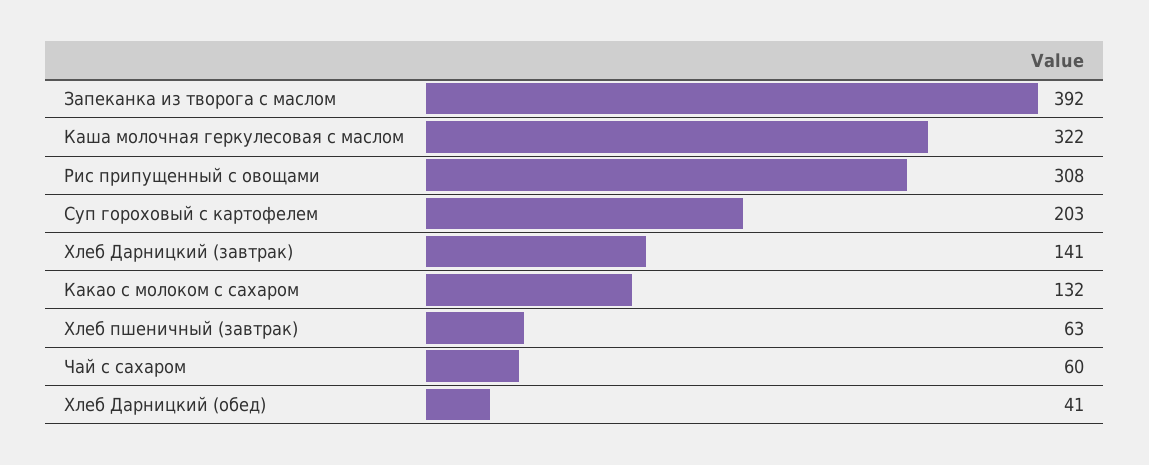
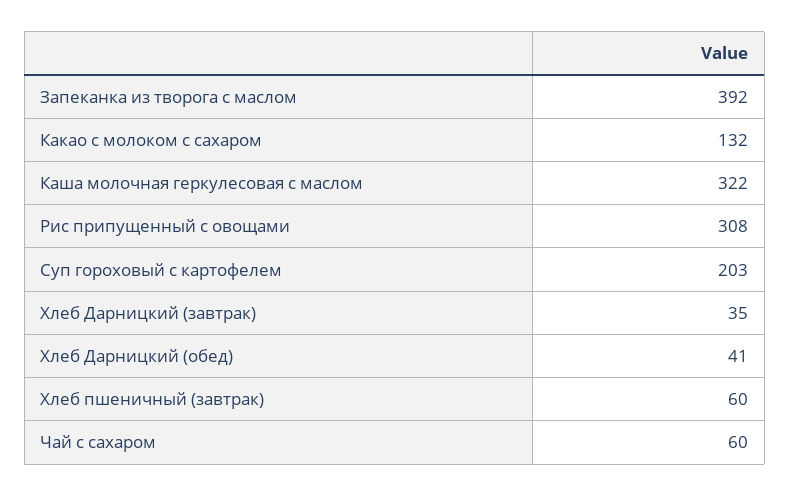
Хлеб Дарницкий (завтрак): 141 -> 35
Хлеб пшеничный (завтрак): 63 -> 60

